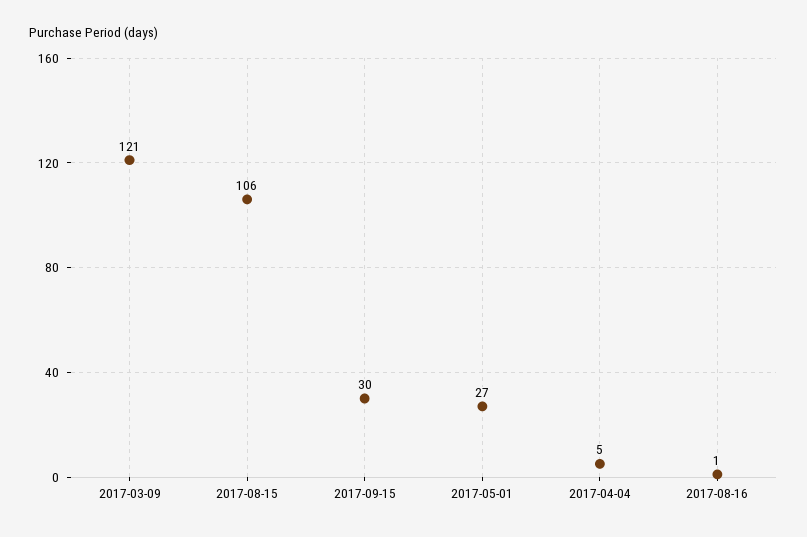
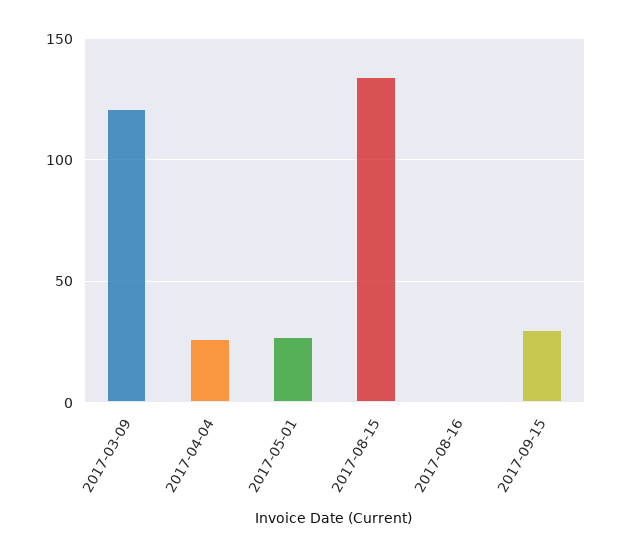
2017-08-15: 106 -> 135
2017-04-04: 5 -> 25

